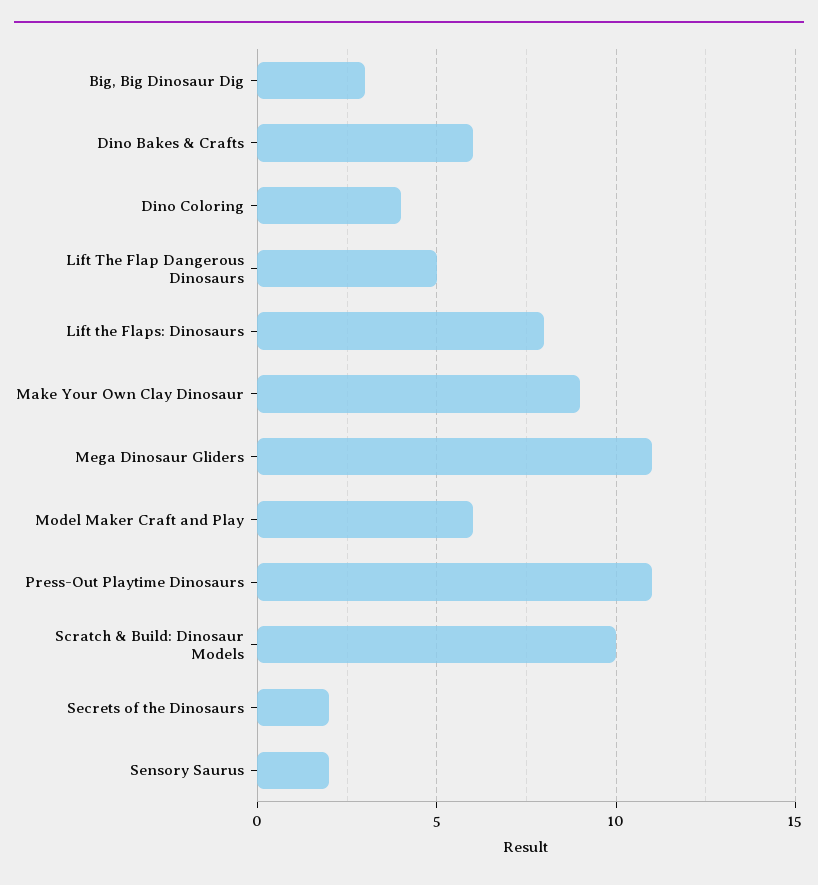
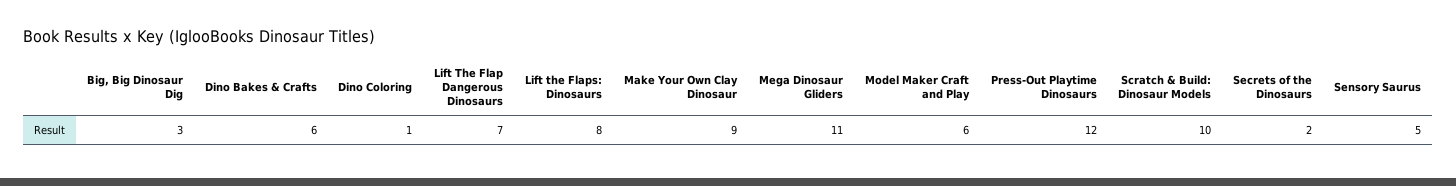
Dino Coloring: 4 -> 1
Lift The Flap Dangerous Dinosaurs: 5 -> 7
Press-Out Playtime Dinosaurs: 11 -> 12
Sensory Saurus: 2 -> 5

